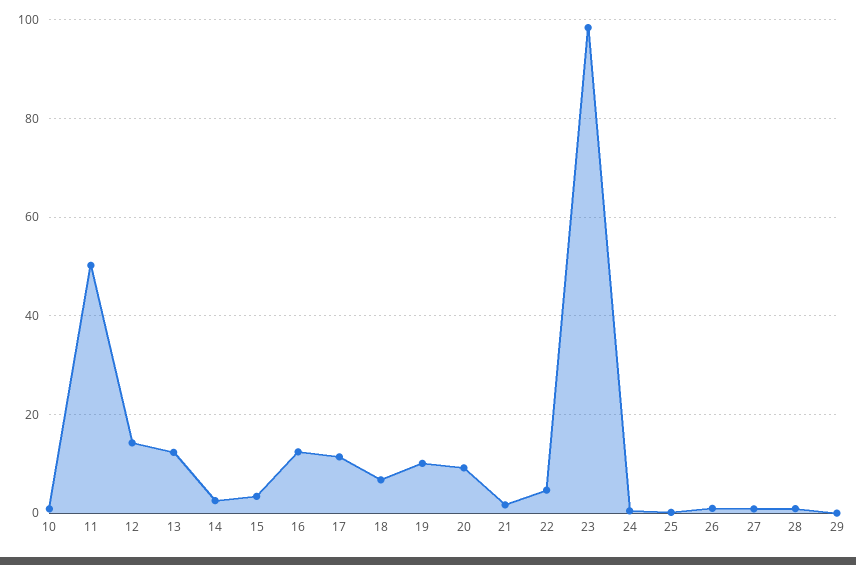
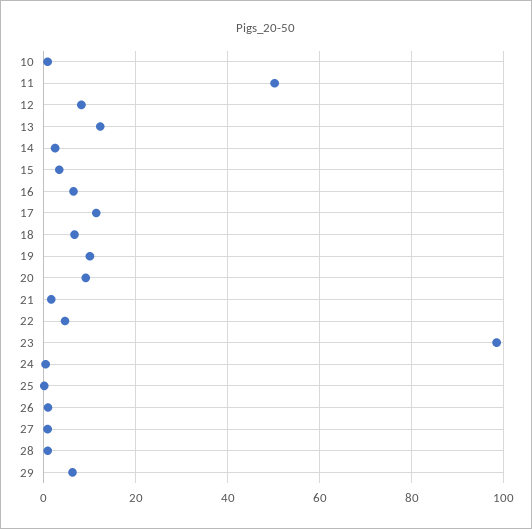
12: 14 -> 8
16: 12 -> 6
29: 0 -> 6

